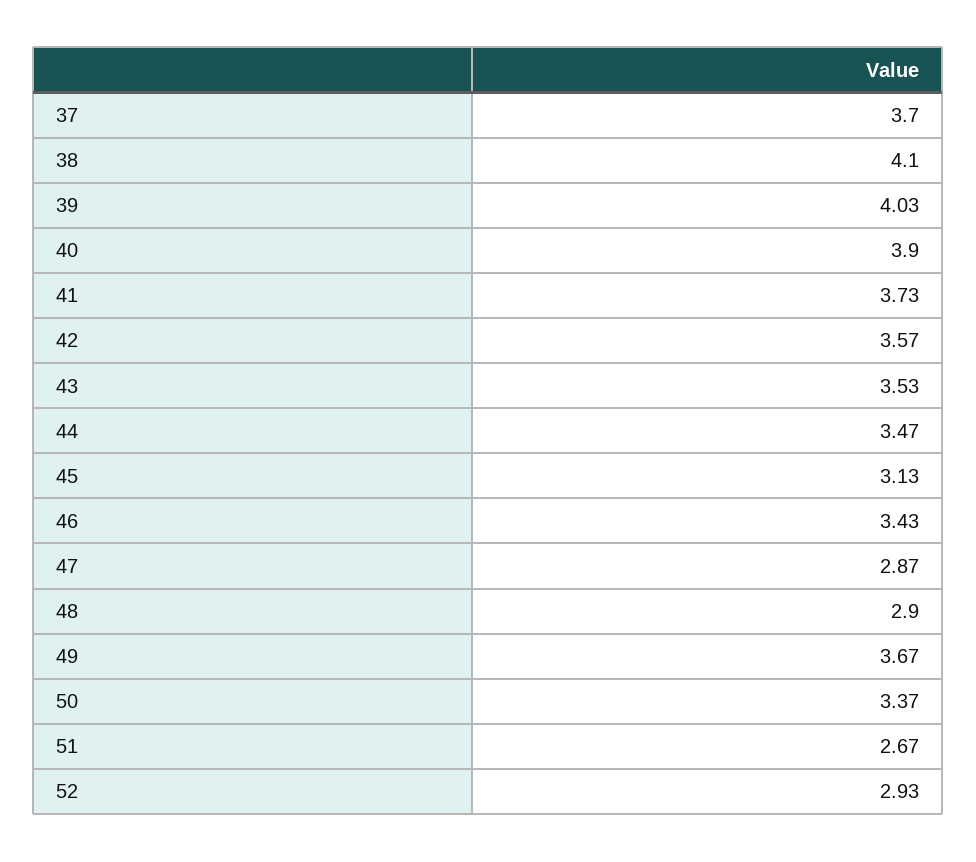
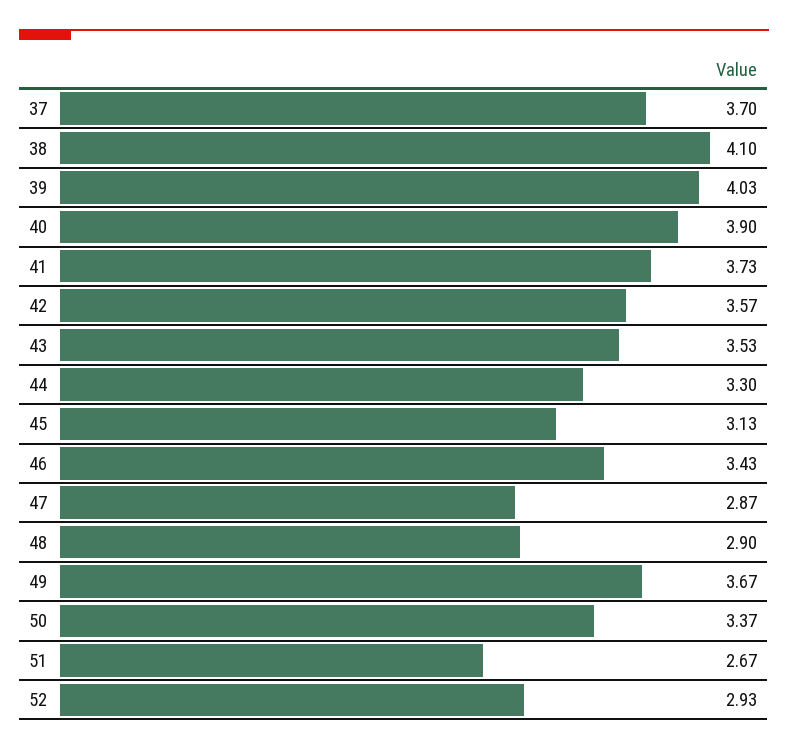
44: 3.47 -> 3.3

